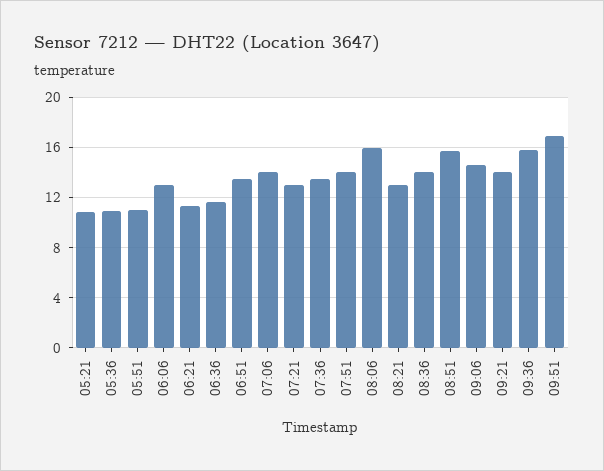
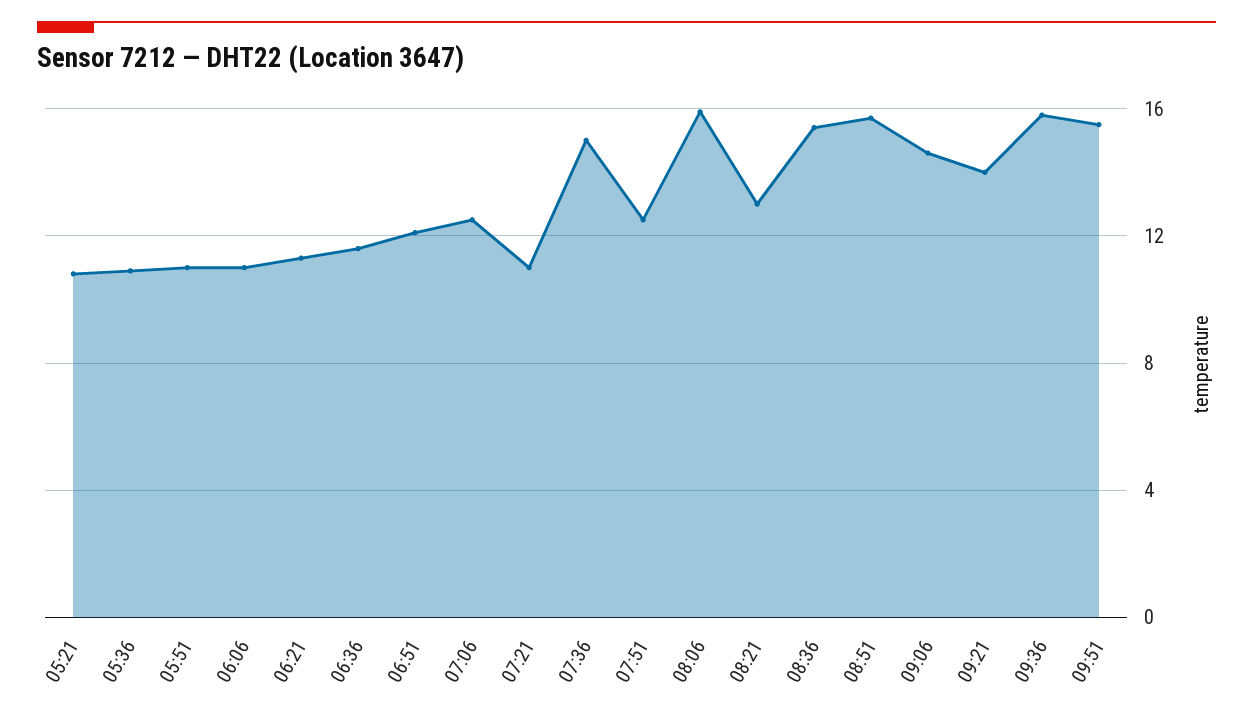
06:06: 13 -> 11
06:51: 13.5 -> 12
07:06: 14 -> 12.5
07:21: 13 -> 11
07:36: 13.5 -> 15
07:51: 14 -> 12.5
08:36: 14 -> 15.5
09:51: 17 -> 15.5

